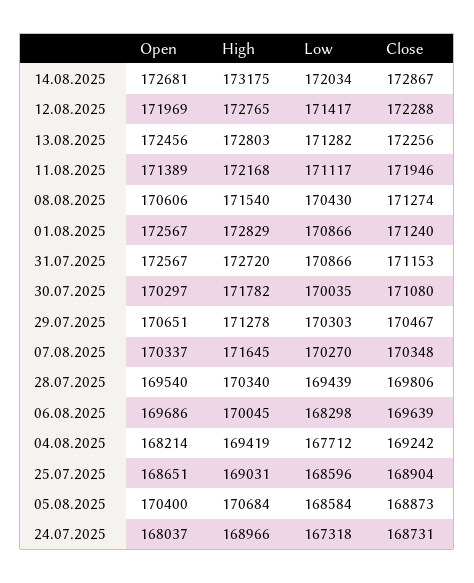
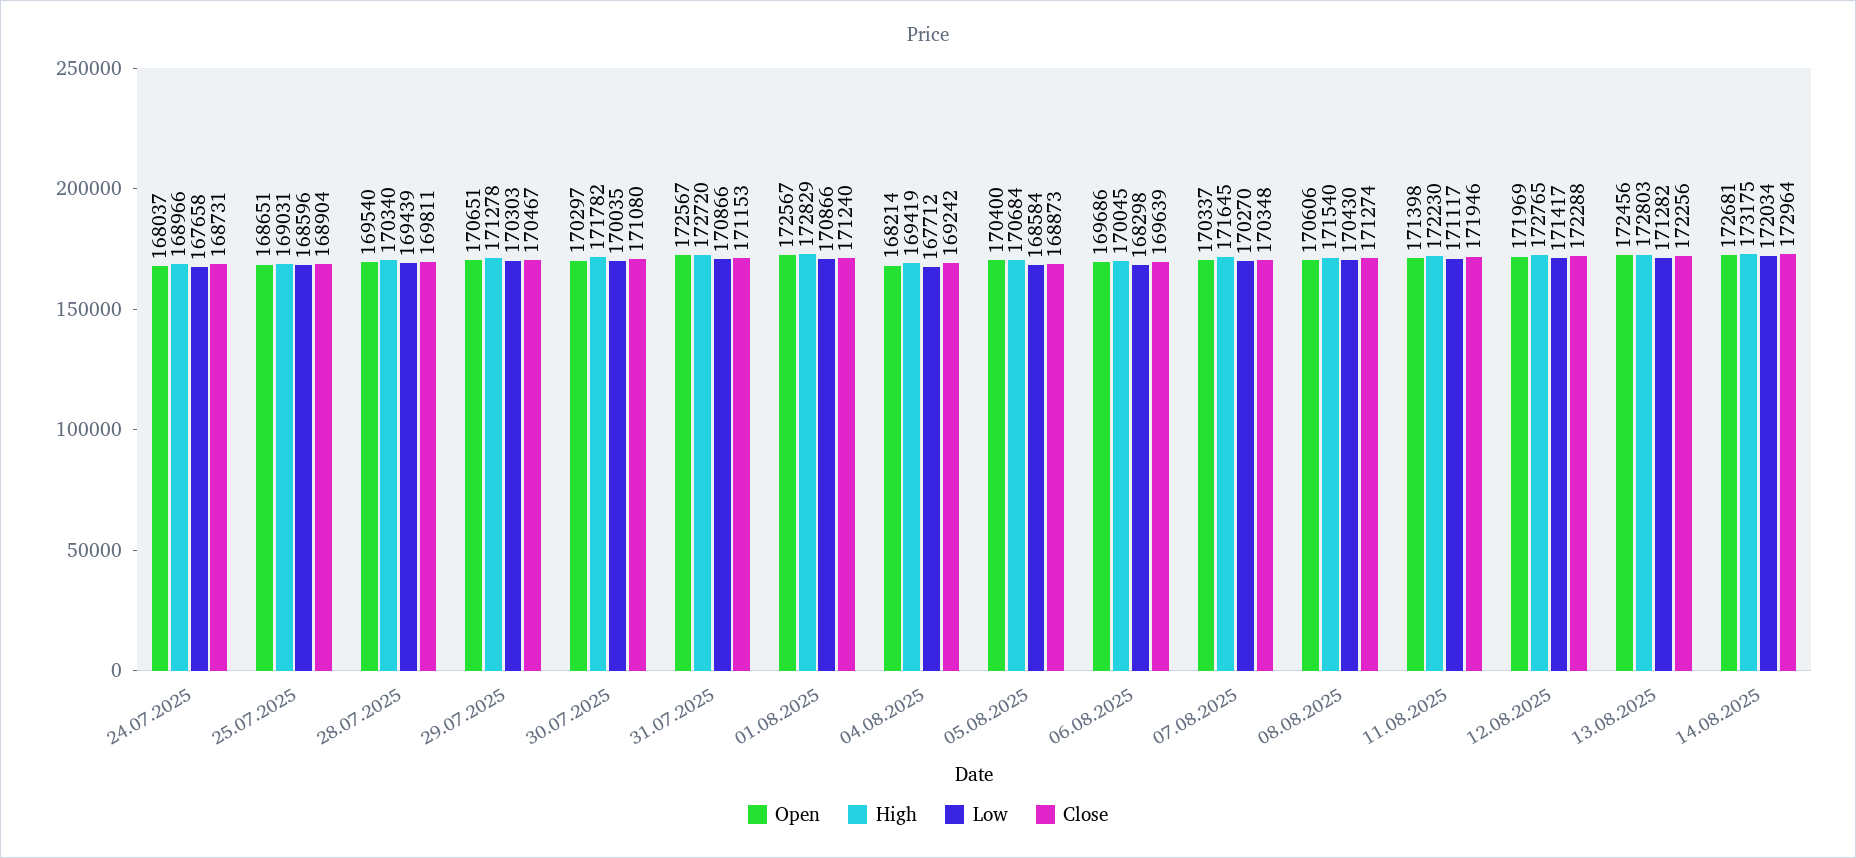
Close, 14.08.2025: 172867 -> 172964
Open, 11.08.2025: 171389 -> 171398
High, 11.08.2025: 172168 -> 172230
Close, 28.07.2025: 169806 -> 169811
Low, 24.07.2025: 167318 -> 167658

